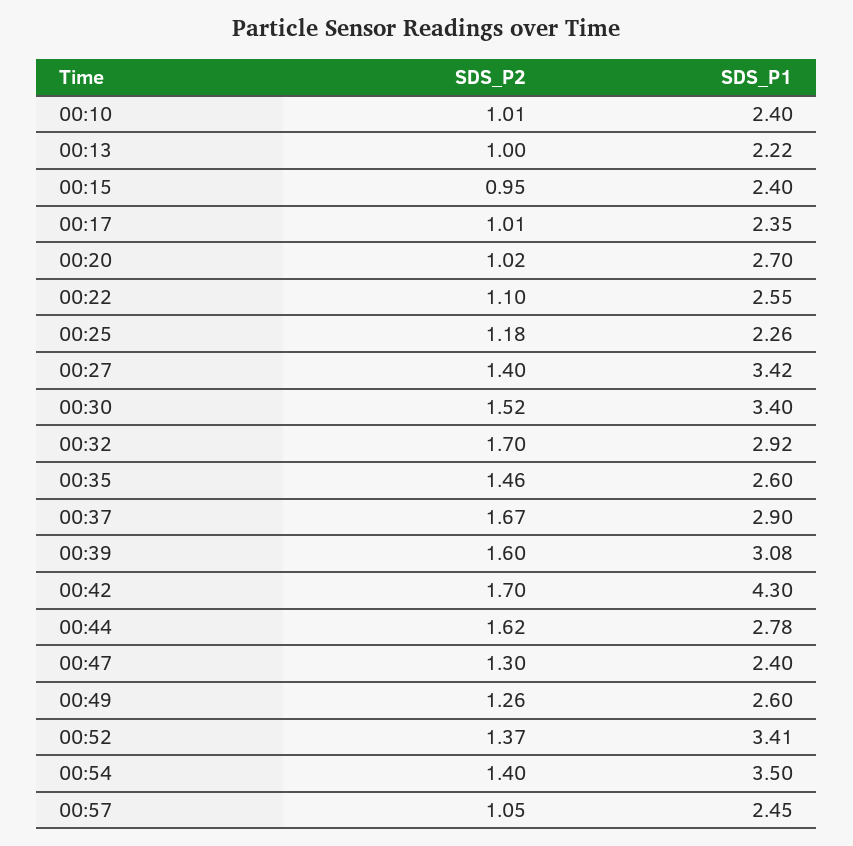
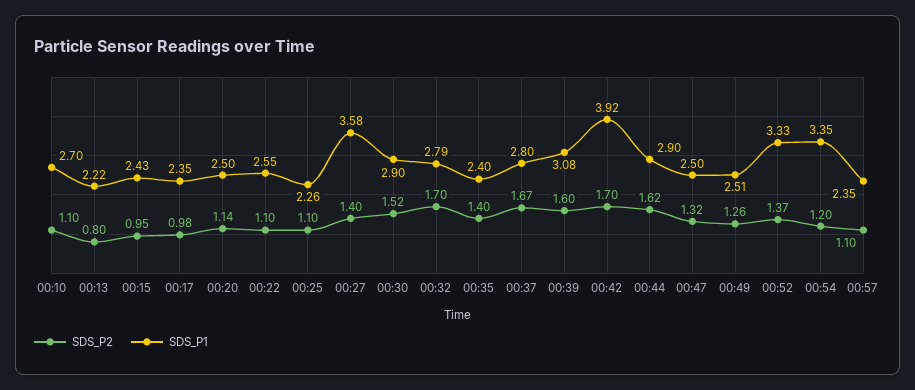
SDS_P2, 00:10: 1.01 -> 1.1
SDS_P1, 00:10: 2.4 -> 2.7
SDS_P2, 00:13: 1 -> 0.8
SDS_P1, 00:15: 2.4 -> 2.43
SDS_P2, 00:17: 1.01 -> 0.98
SDS_P2, 00:20: 1.02 -> 1.14
SDS_P1, 00:20: 2.7 -> 2.5
SDS_P2, 00:25: 1.18 -> 1.1
SDS_P1, 00:27: 3.42 -> 3.58
SDS_P1, 00:30: 3.4 -> 2.9
SDS_P1, 00:32: 2.92 -> 2.79
SDS_P2, 00:35: 1.46 -> 1.4
SDS_P1, 00:35: 2.6 -> 2.4
SDS_P1, 00:37: 2.9 -> 2.8
SDS_P1, 00:42: 4.3 -> 3.92
SDS_P1, 00:44: 2.78 -> 2.9
SDS_P2, 00:47: 1.3 -> 1.32
SDS_P1, 00:47: 2.4 -> 2.5
SDS_P1, 00:49: 2.6 -> 2.51
SDS_P1, 00:52: 3.41 -> 3.33
SDS_P2, 00:54: 1.4 -> 1.2
SDS_P1, 00:54: 3.5 -> 3.35
SDS_P2, 00:57: 1.05 -> 1.1
SDS_P1, 00:57: 2.45 -> 2.35

